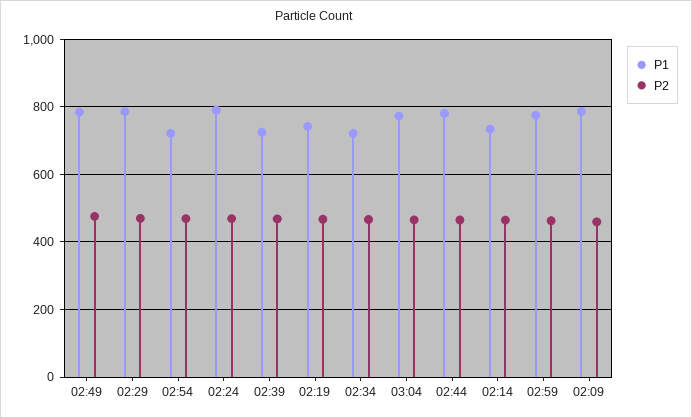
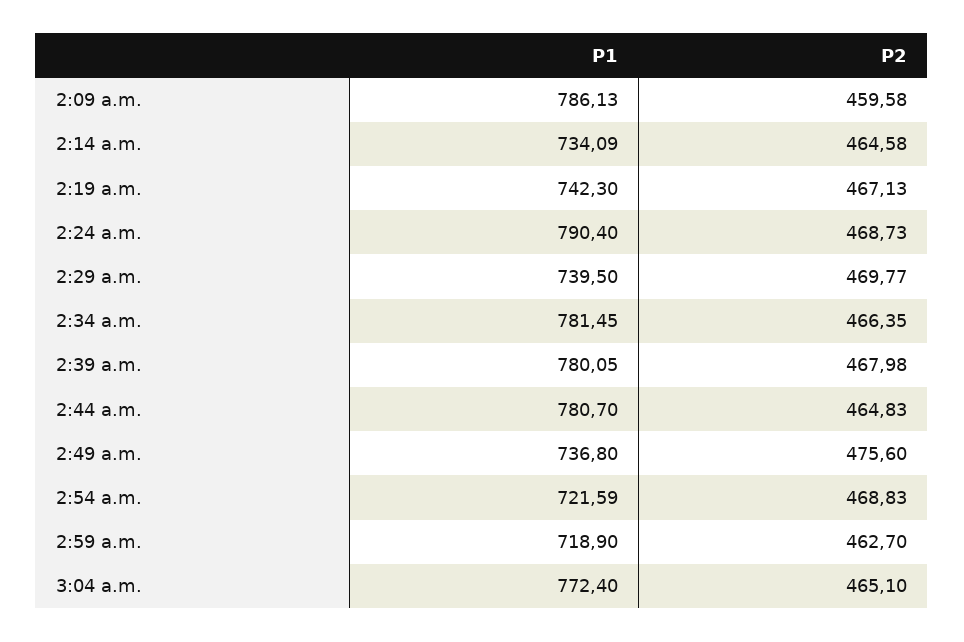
P1, 02:49: 780 -> 736.8
P1, 02:29: 780 -> 739.5
P1, 02:39: 720 -> 780.05
P1, 02:34: 720 -> 781.45
P1, 02:59: 780 -> 718.9

